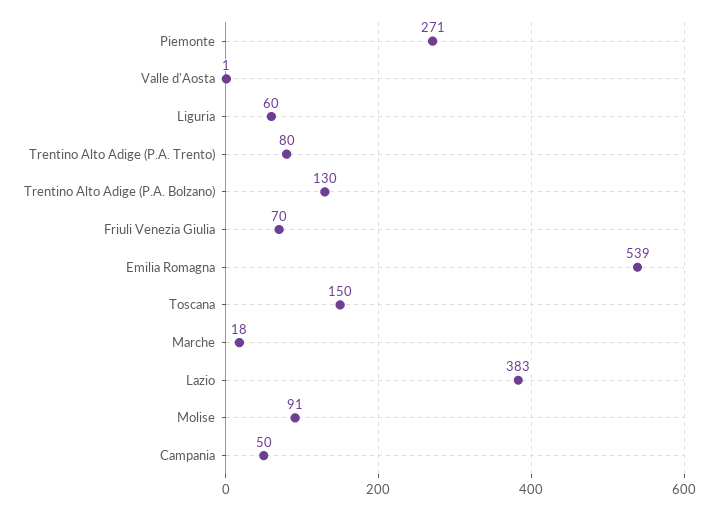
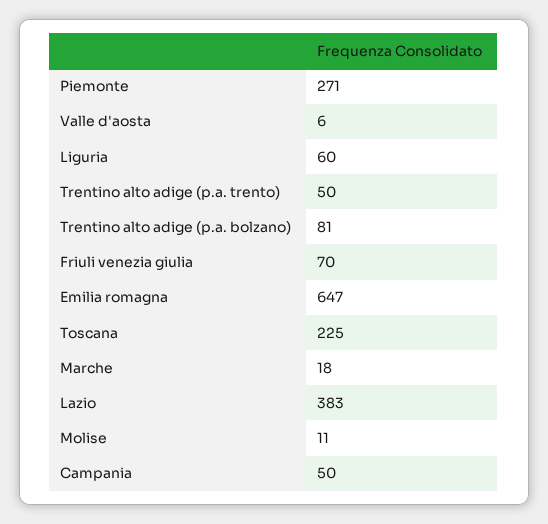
Valle d'Aosta: 1 -> 6
Trentino Alto Adige (P.A. Trento): 80 -> 50
Trentino Alto Adige (P.A. Bolzano): 130 -> 81
Emilia Romagna: 539 -> 647
Toscana: 150 -> 225
Molise: 91 -> 11

